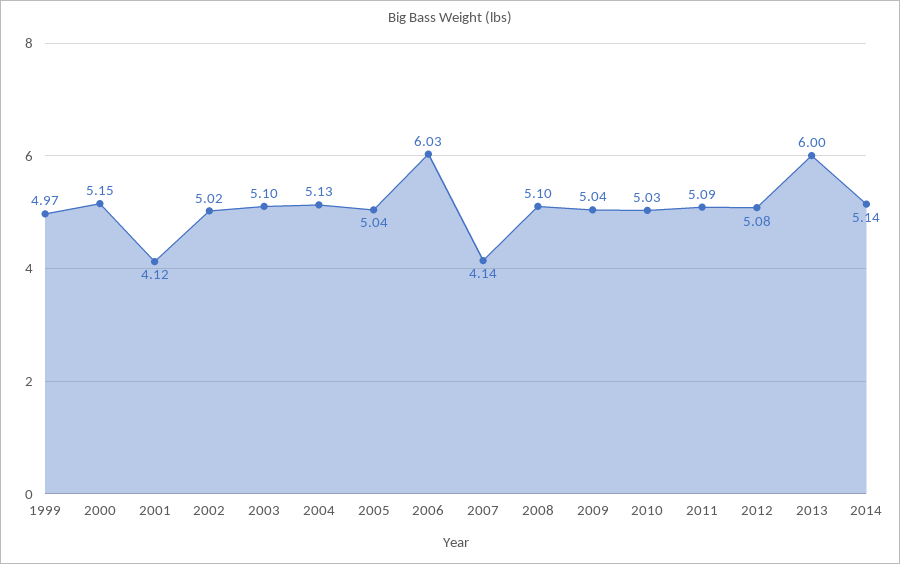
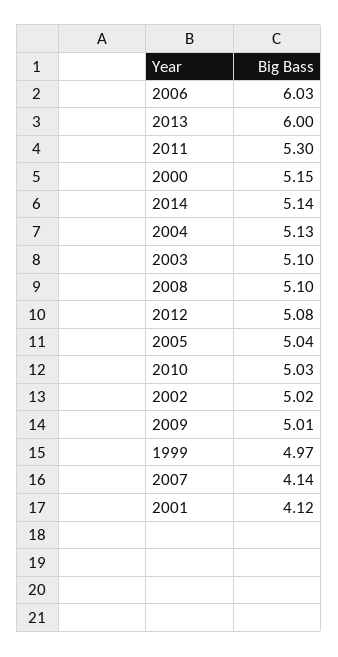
2009: 5.04 -> 5.01
2011: 5.09 -> 5.3

